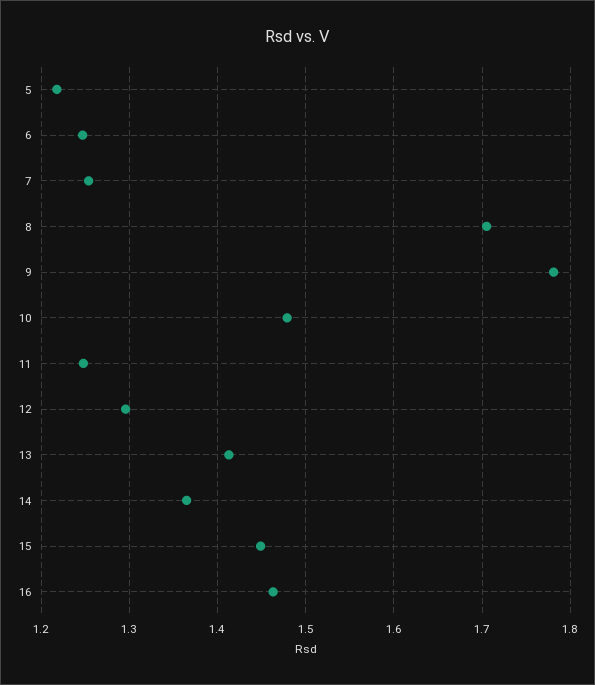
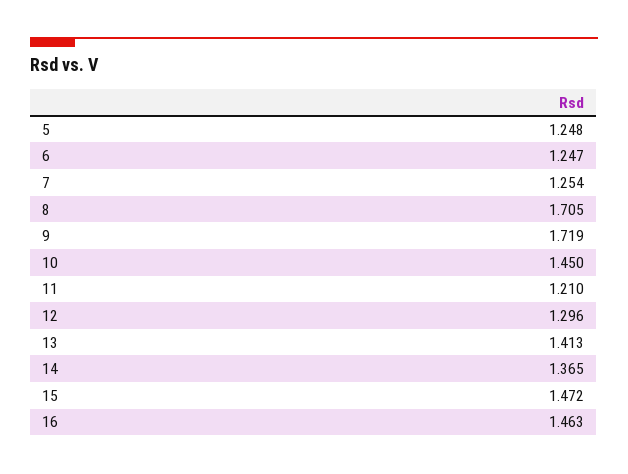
5: 1.22 -> 1.248
9: 1.78 -> 1.719
10: 1.48 -> 1.45
11: 1.25 -> 1.21
15: 1.45 -> 1.472

